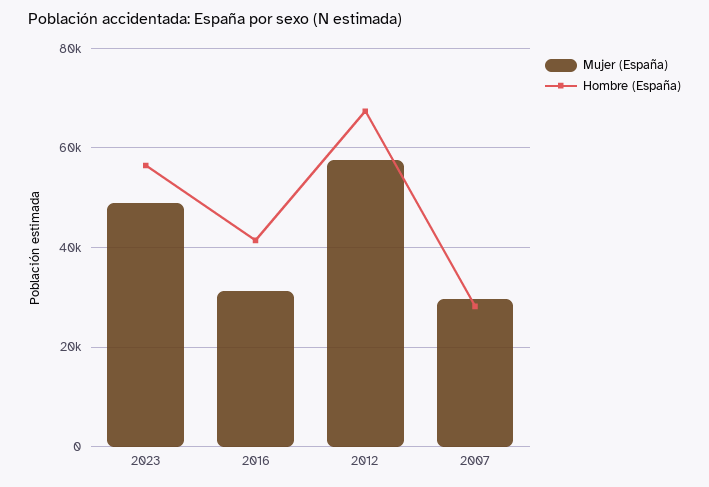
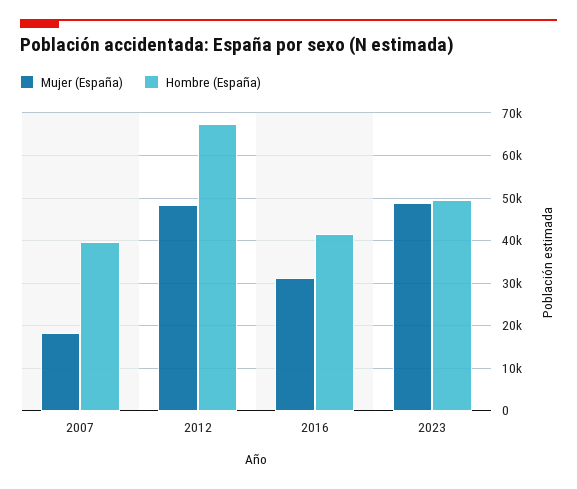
Hombre (España), 2023: 56000 -> 50000
Mujer (España), 2012: 58000 -> 48000
Mujer (España), 2007: 30000 -> 18000
Hombre (España), 2007: 28000 -> 40000

